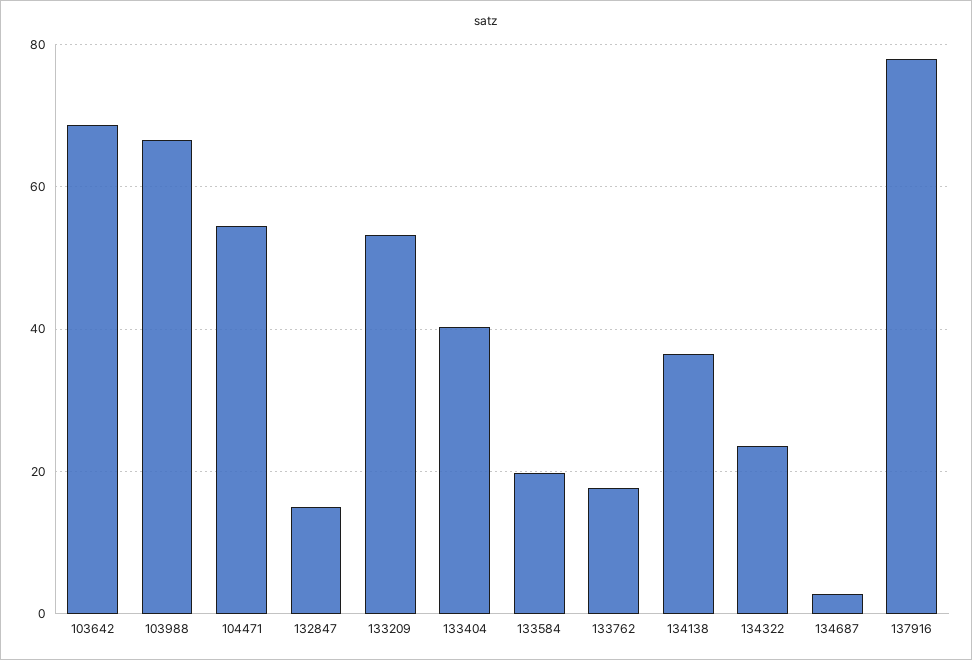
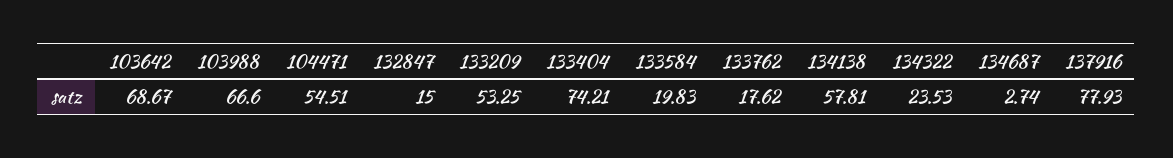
133404: 40 -> 74.21
134138: 36 -> 57.81

